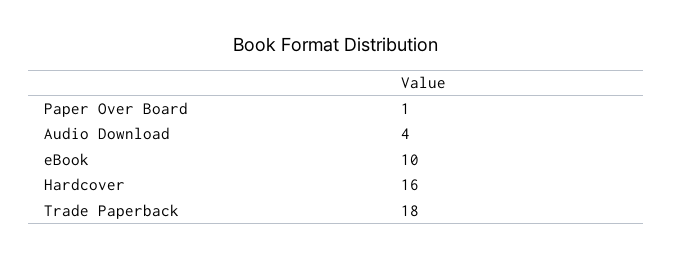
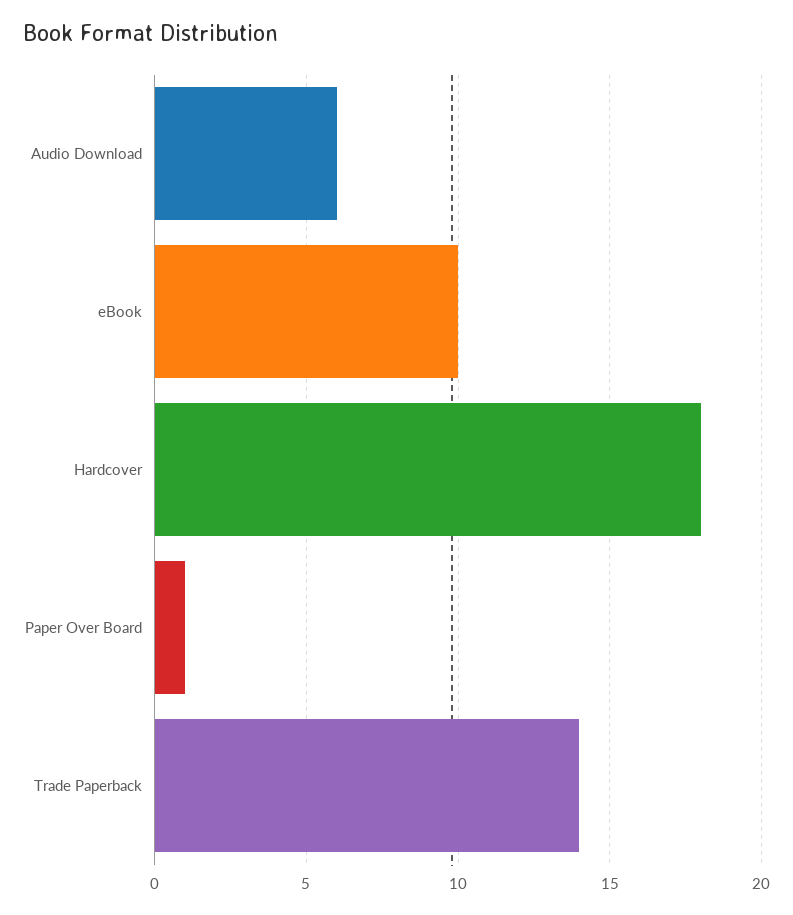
Audio Download: 4 -> 6
Hardcover: 16 -> 18
Trade Paperback: 18 -> 14

